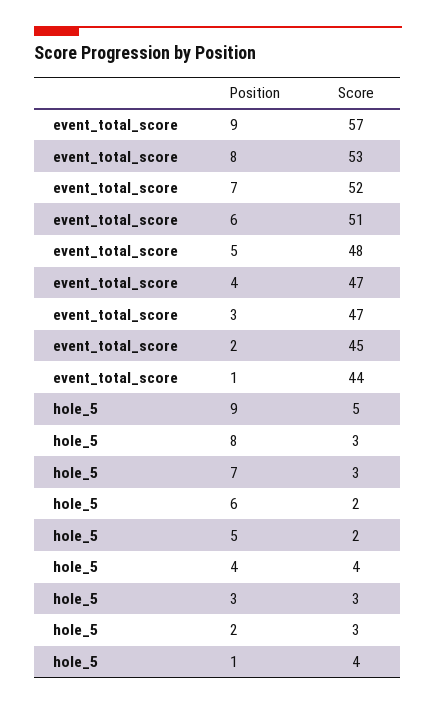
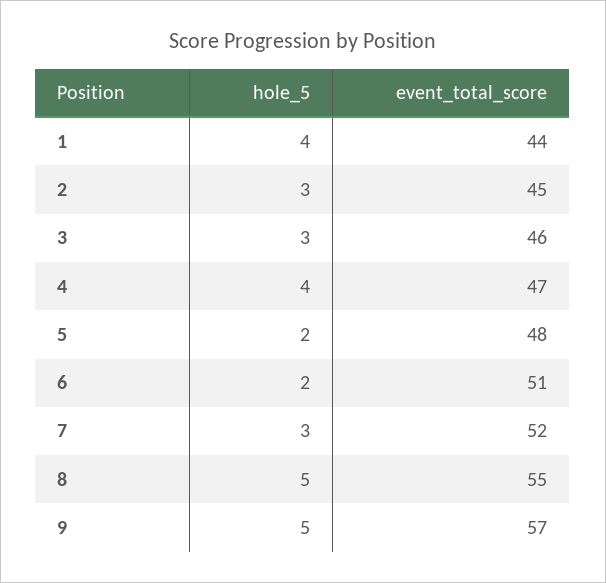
event_total_score, 8: 53 -> 55
event_total_score, 3: 47 -> 46
hole_5, 8: 3 -> 5

